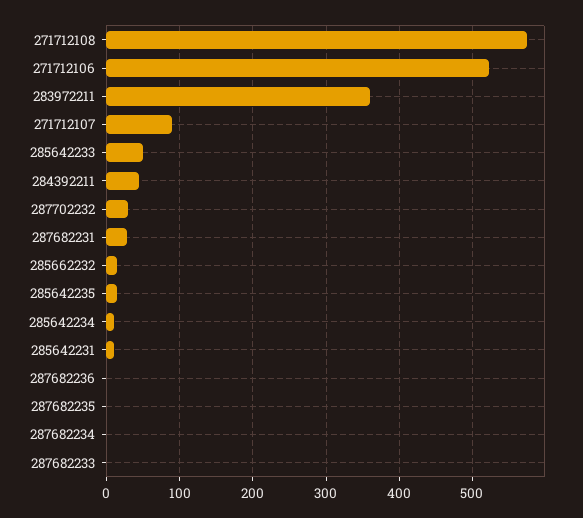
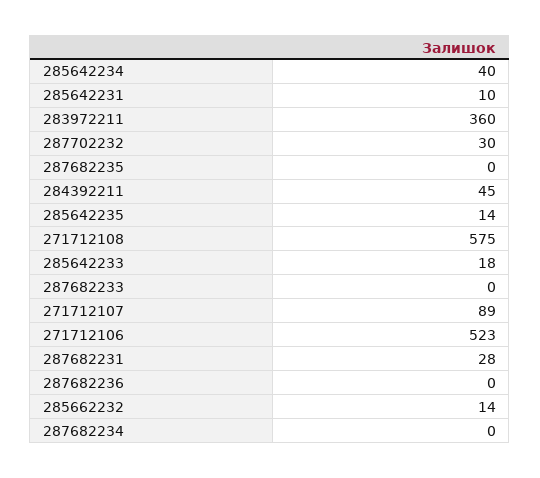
285642233: 50 -> 18
285642234: 10 -> 40

